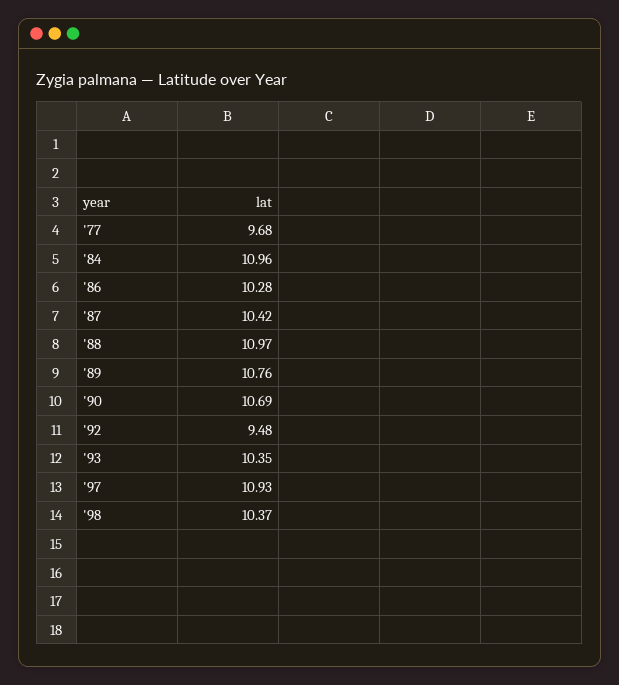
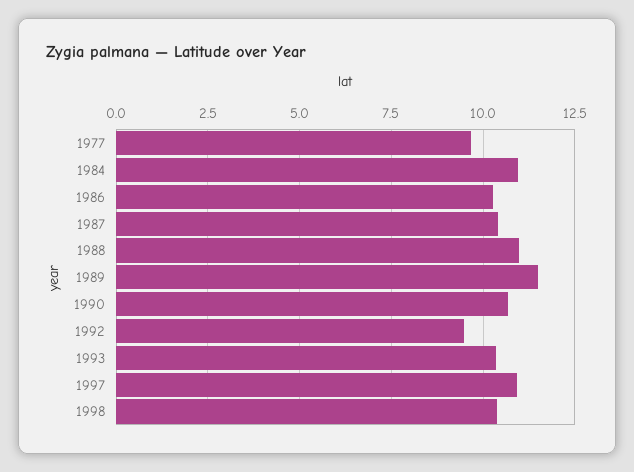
'89: 10.76 -> 11.5

